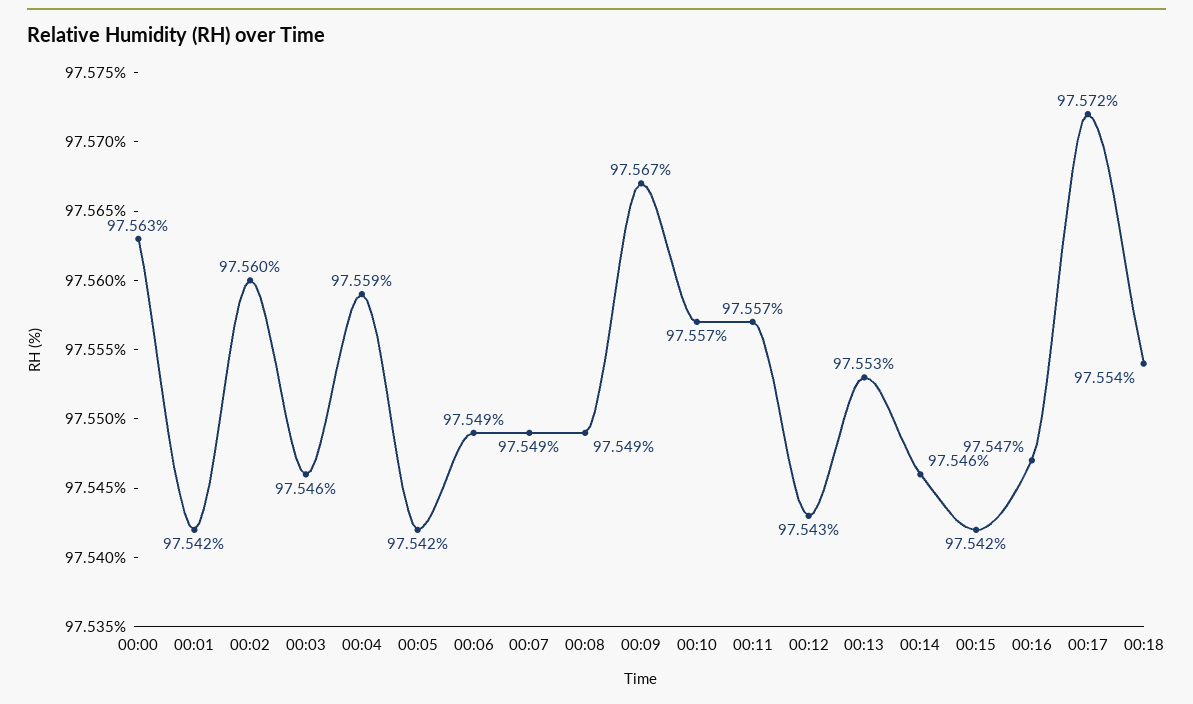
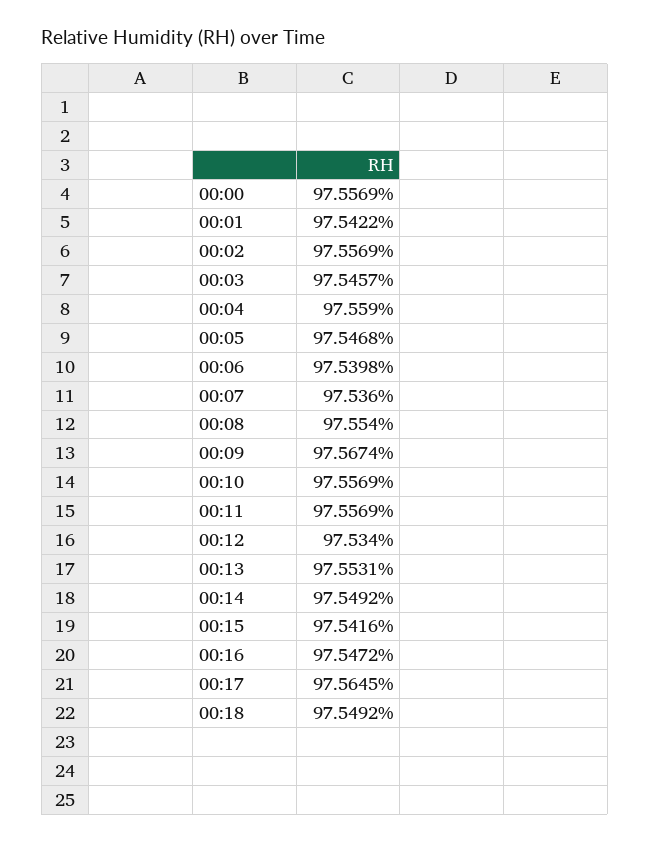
00:00: 97.563 -> 97.5569
00:02: 97.56 -> 97.5569
00:05: 97.542 -> 97.5468
00:06: 97.549 -> 97.5398
00:07: 97.549 -> 97.536
00:08: 97.549 -> 97.554
00:12: 97.543 -> 97.534
00:14: 97.546 -> 97.5492
00:17: 97.572 -> 97.5645
00:18: 97.554 -> 97.5492

